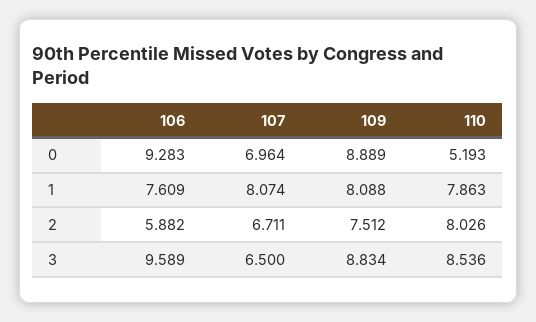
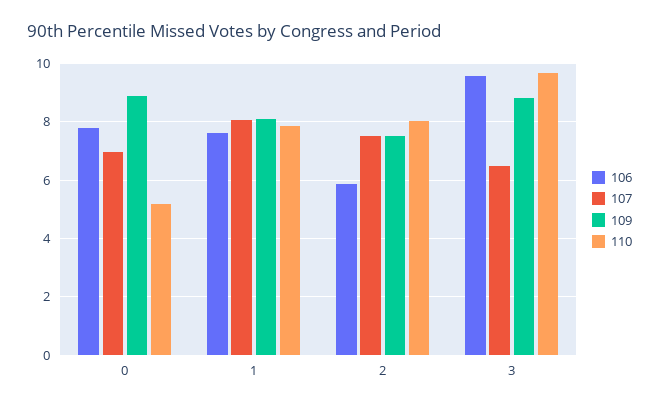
106, 0: 9.283 -> 7.75
107, 2: 6.711 -> 7.5
110, 3: 8.536 -> 9.75

